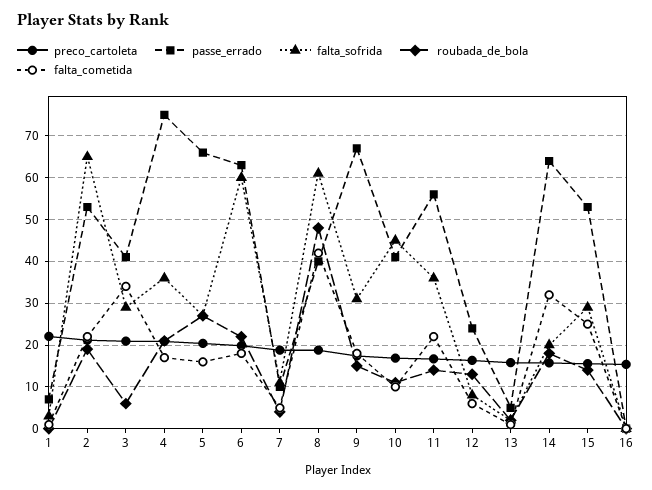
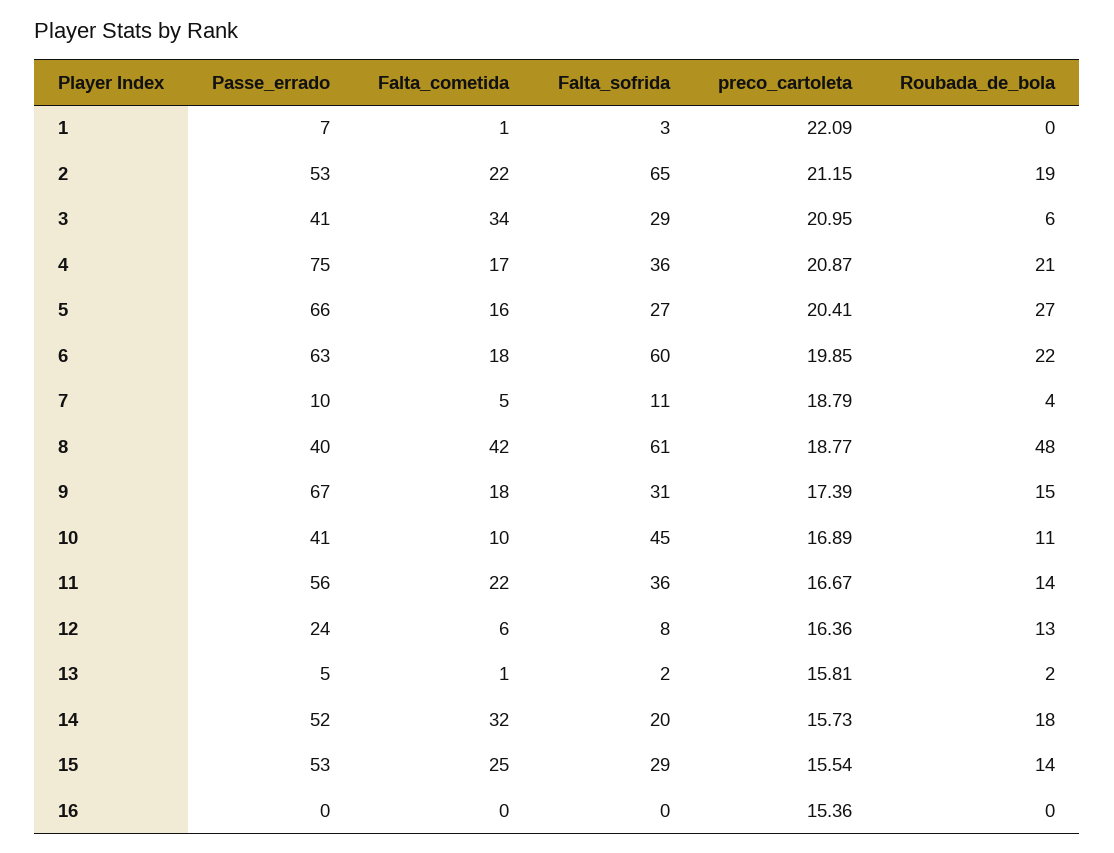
passe_errado, 14: 64 -> 52

